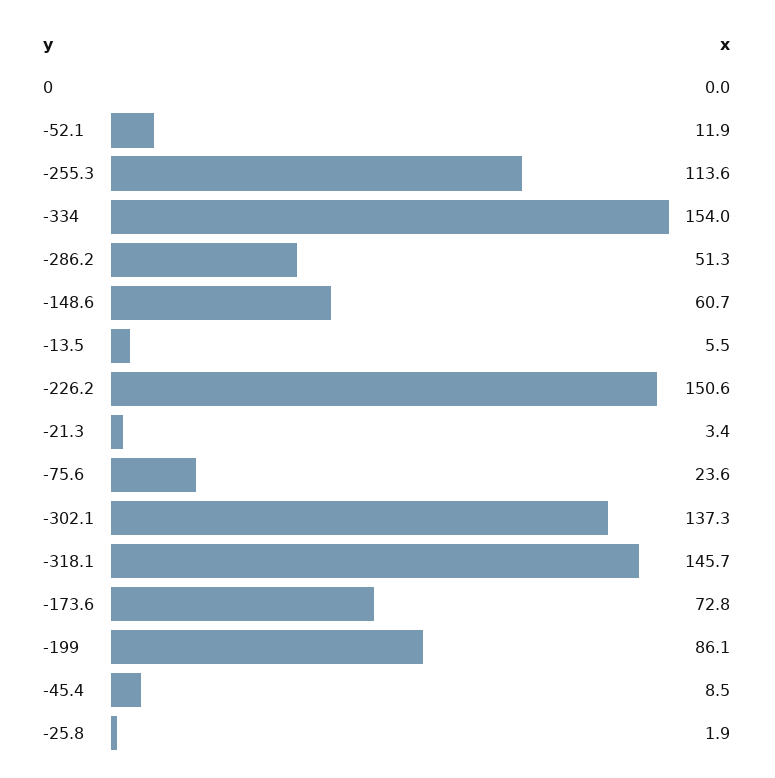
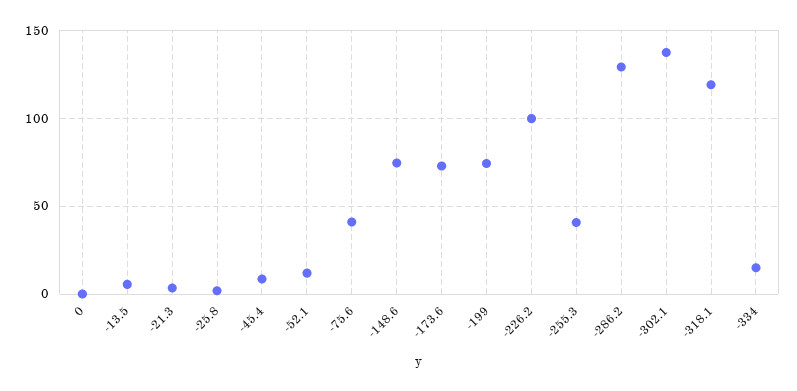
-255.3: 113.6 -> 40
-334: 154 -> 15
-286.2: 51.3 -> 130
-148.6: 60.7 -> 75
-226.2: 150.6 -> 100
-75.6: 23.6 -> 40
-318.1: 145.7 -> 120
-199: 86.1 -> 75

